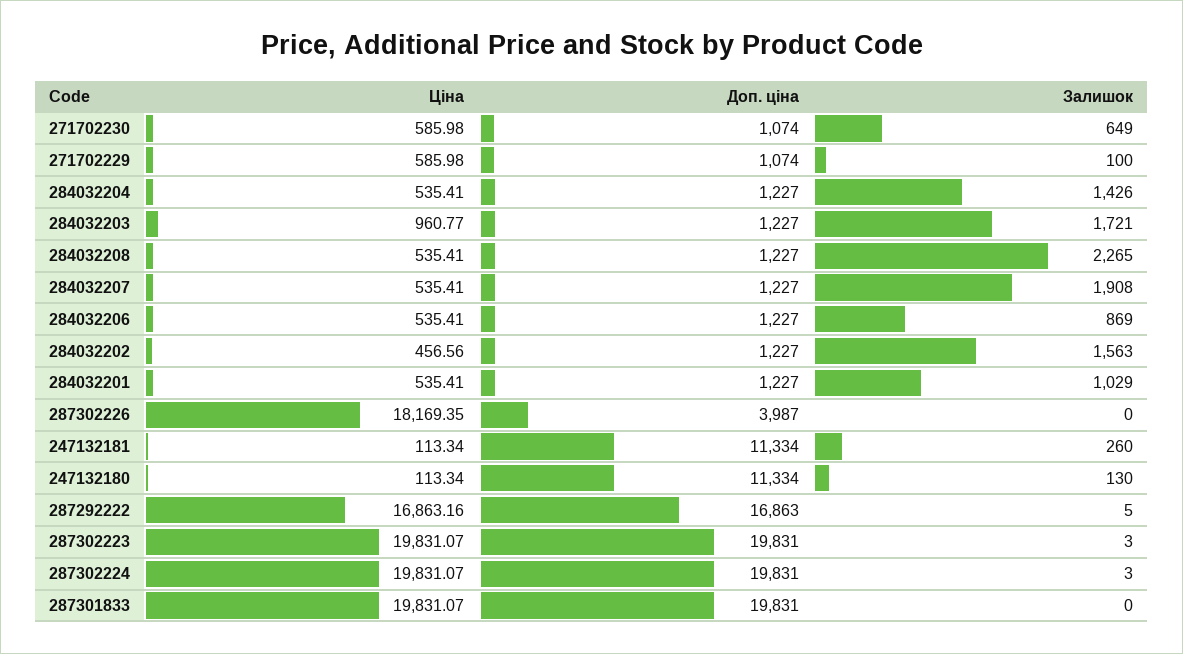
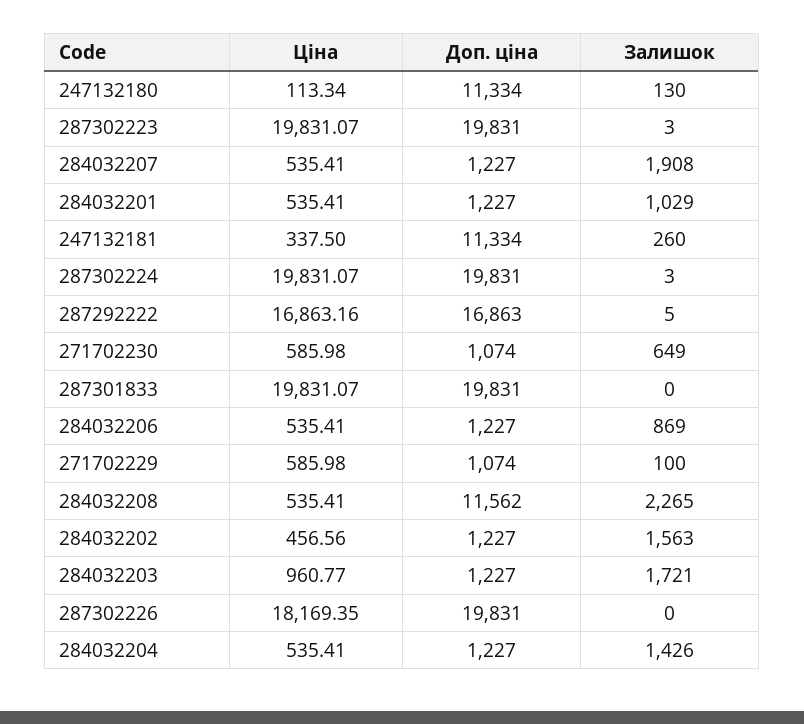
Доп. ціна, 284032208: 1227 -> 11562
Доп. ціна, 287302226: 3987 -> 19831
Ціна, 247132181: 113.34 -> 337.5

